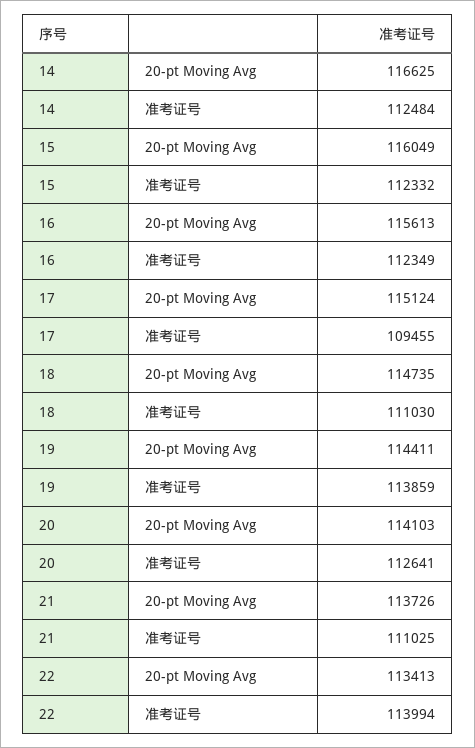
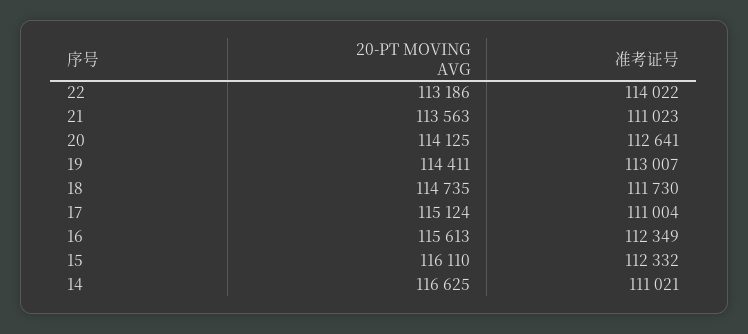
14, 准考证号: 112484 -> 111021
15, 20-pt Moving Avg: 116049 -> 116110
17, 准考证号: 109455 -> 111004
18, 准考证号: 111030 -> 111730
19, 准考证号: 113859 -> 113007
20, 20-pt Moving Avg: 114103 -> 114125
21, 20-pt Moving Avg: 113726 -> 113563
21, 准考证号: 111025 -> 111023
22, 20-pt Moving Avg: 113413 -> 113186
22, 准考证号: 113994 -> 114022

